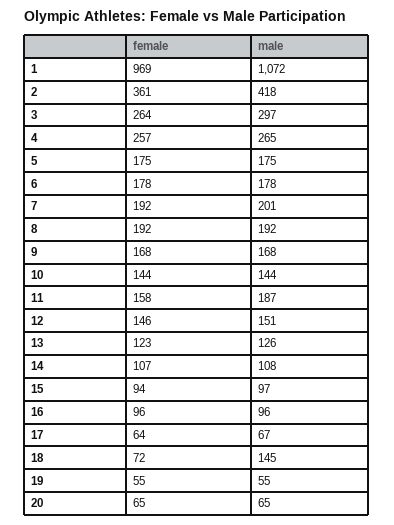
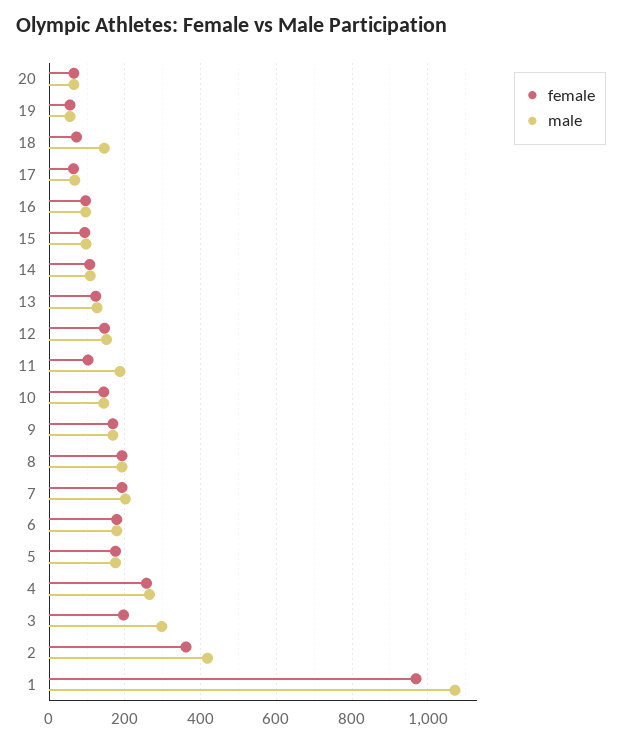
female, 3: 264 -> 200
female, 11: 158 -> 100

